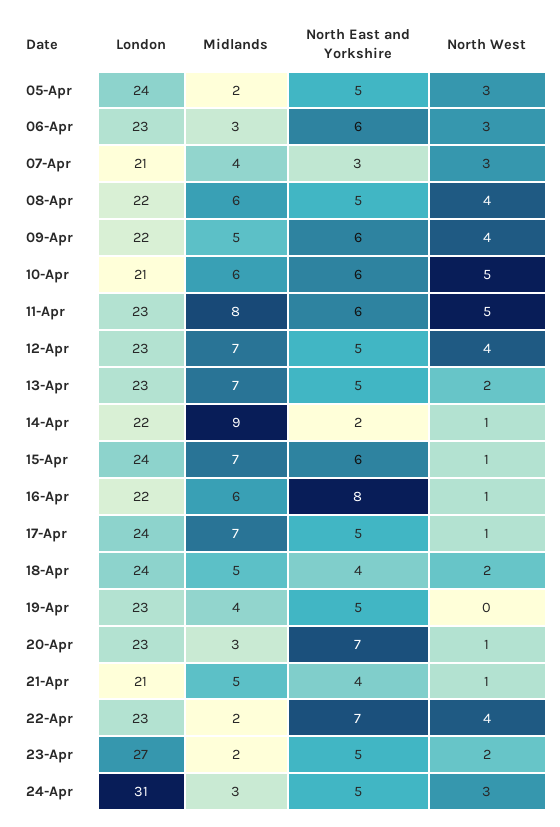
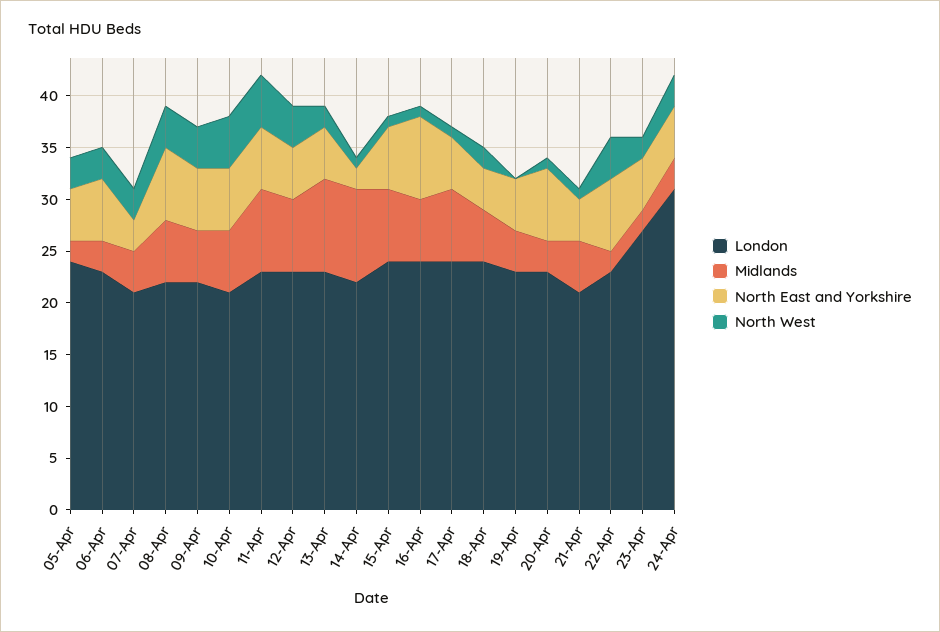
North East and Yorkshire, 08-Apr: 5 -> 7
Midlands, 13-Apr: 7 -> 9
London, 16-Apr: 22 -> 24

